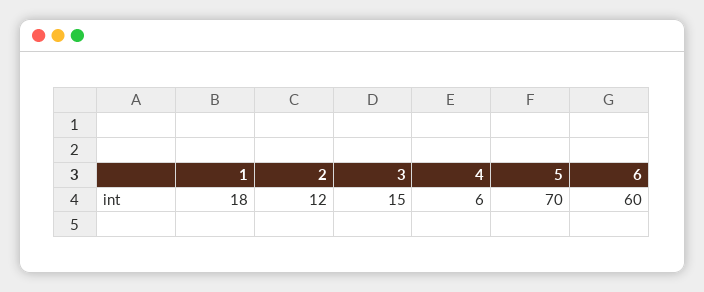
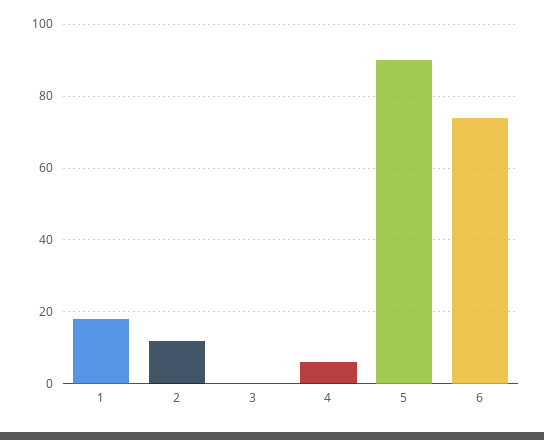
3: 15 -> 0
5: 70 -> 90
6: 60 -> 75

